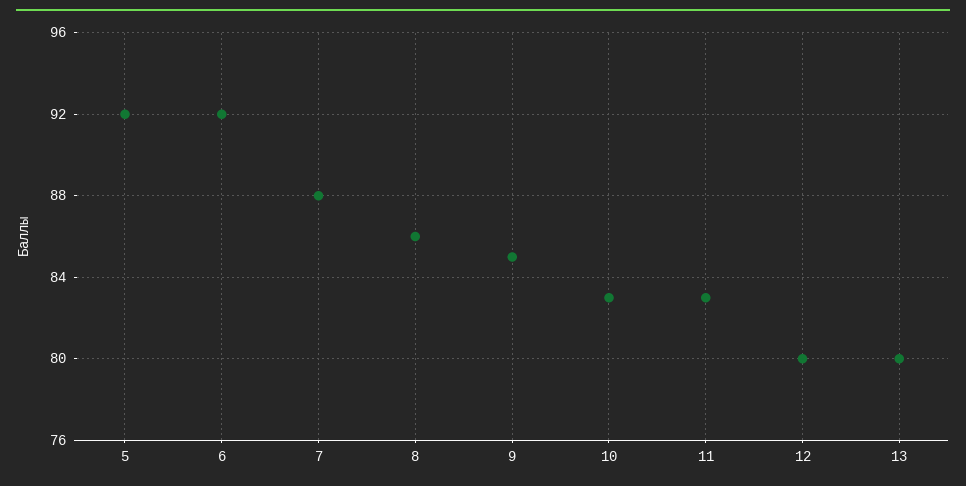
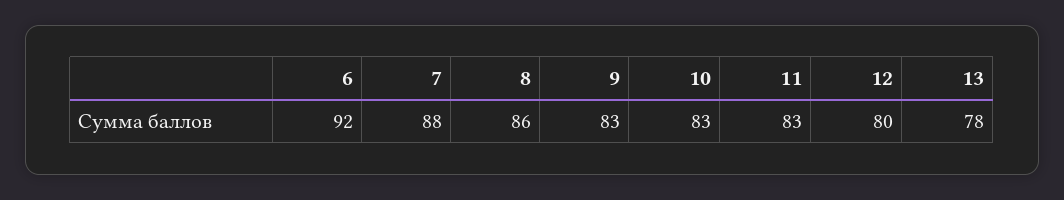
5: 92 -> none
9: 85 -> 83
13: 80 -> 78

